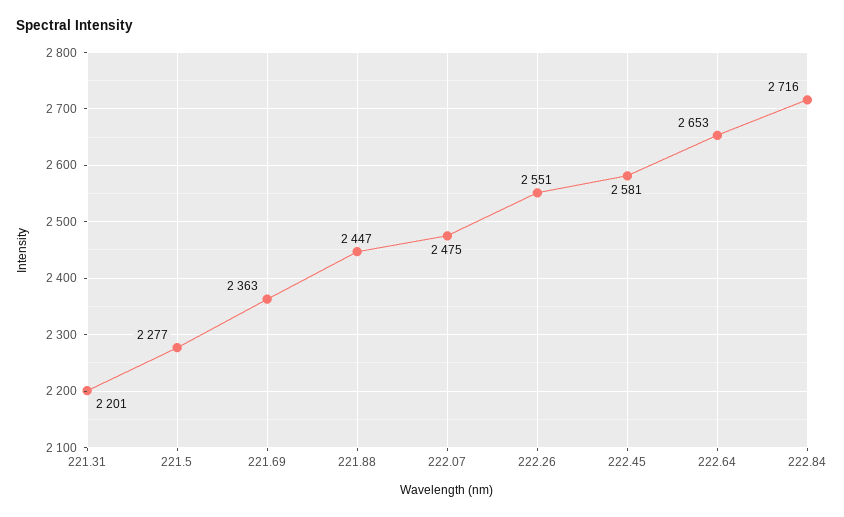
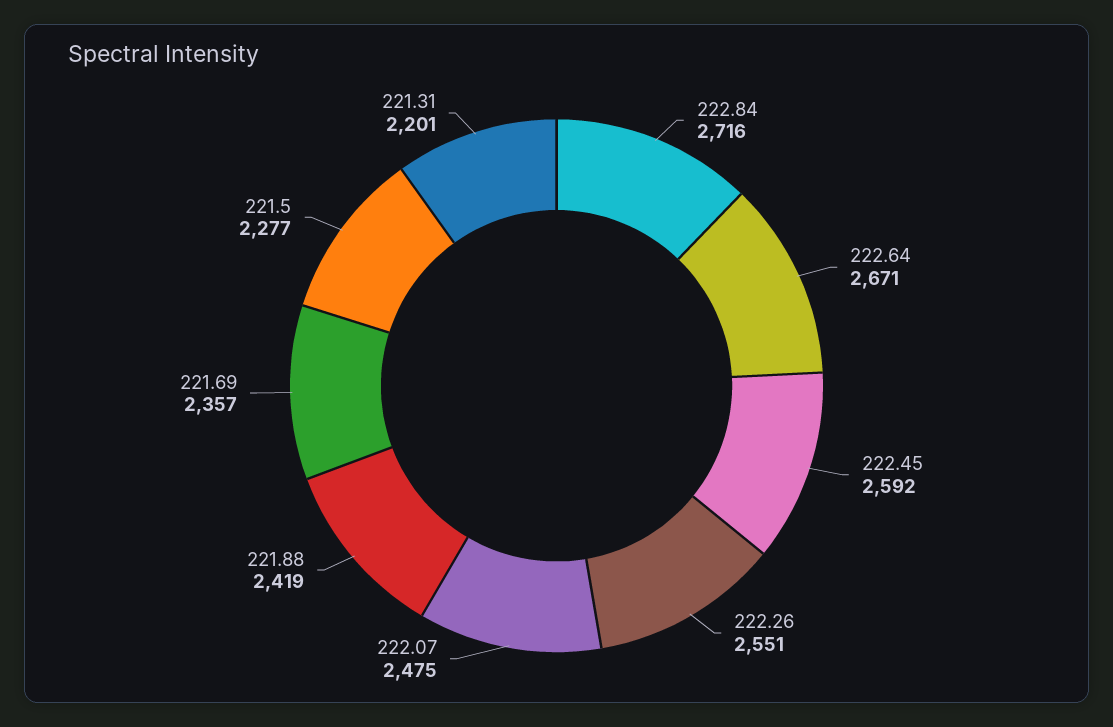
221.69: 2363 -> 2357
221.88: 2447 -> 2419
222.45: 2581 -> 2592
222.64: 2653 -> 2671

